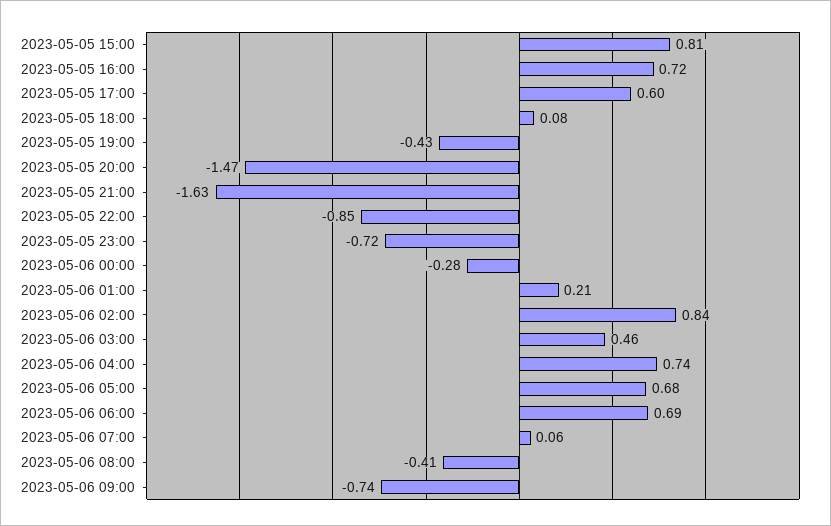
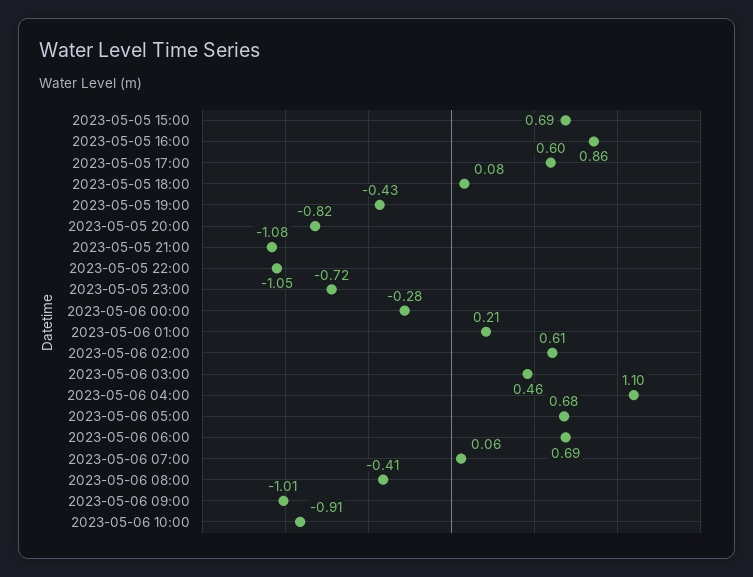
2023-05-05 15:00: 0.81 -> 0.69
2023-05-05 16:00: 0.72 -> 0.86
2023-05-05 20:00: -1.47 -> -0.82
2023-05-05 21:00: -1.63 -> -1.08
2023-05-05 22:00: -0.85 -> -1.05
2023-05-06 02:00: 0.84 -> 0.61
2023-05-06 04:00: 0.74 -> 1.1
2023-05-06 09:00: -0.74 -> -1.01
2023-05-06 10:00: none -> -0.91

